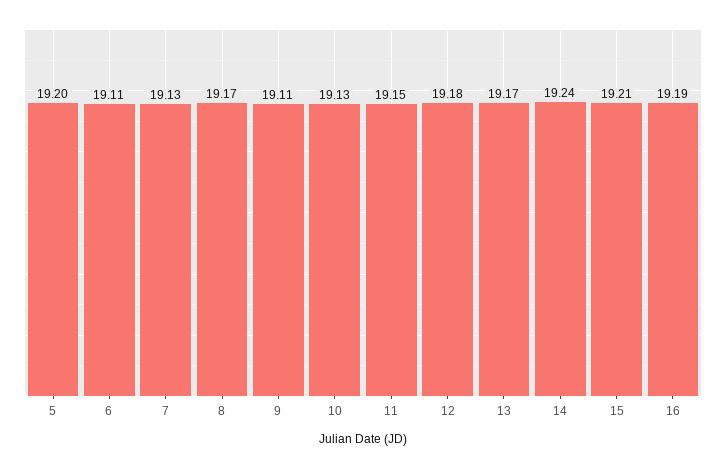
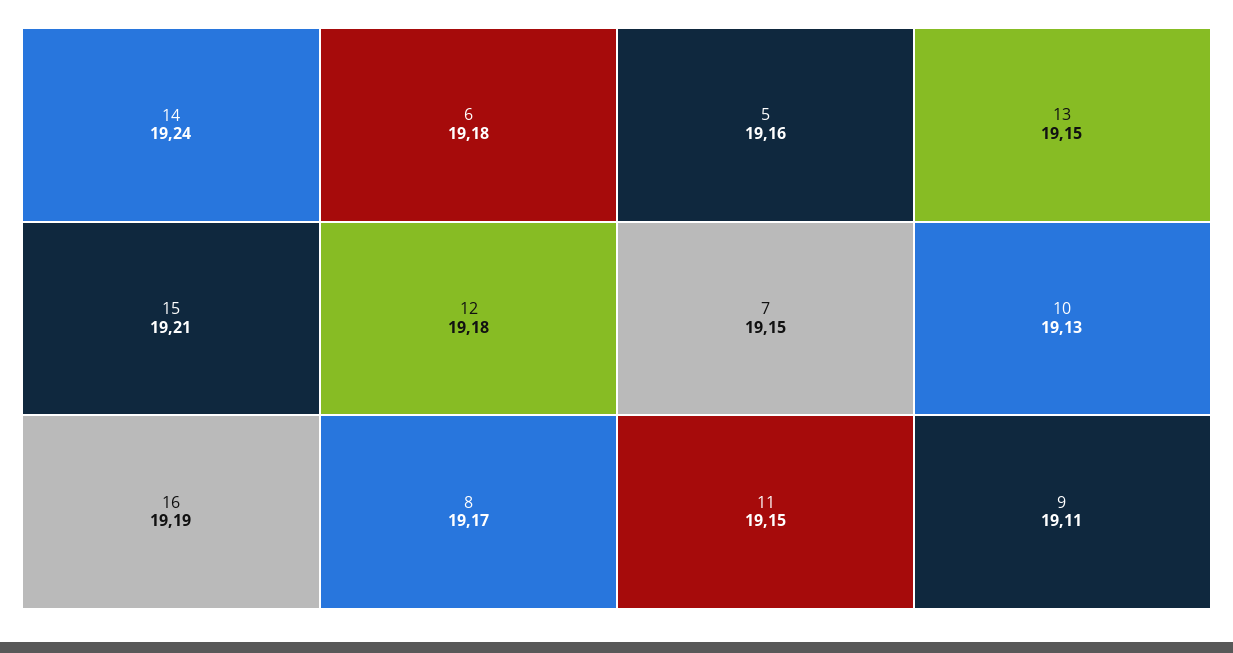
5: 19.2 -> 19.16
6: 19.11 -> 19.18
7: 19.13 -> 19.15
13: 19.17 -> 19.15

